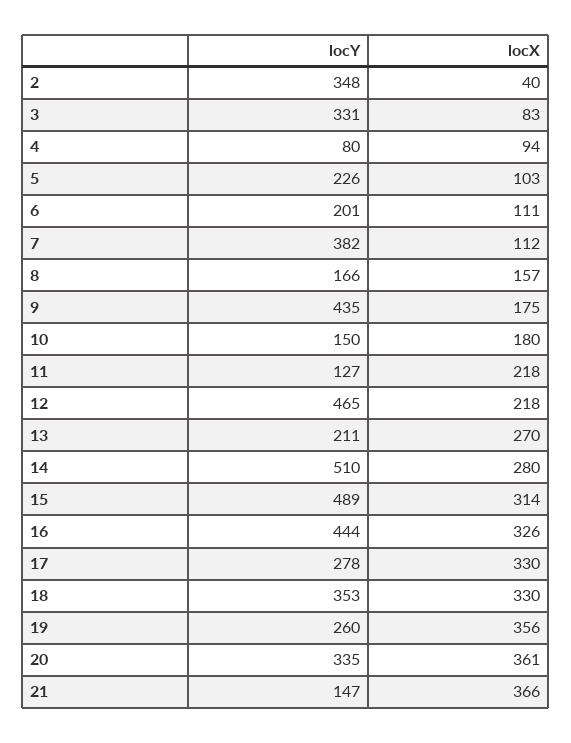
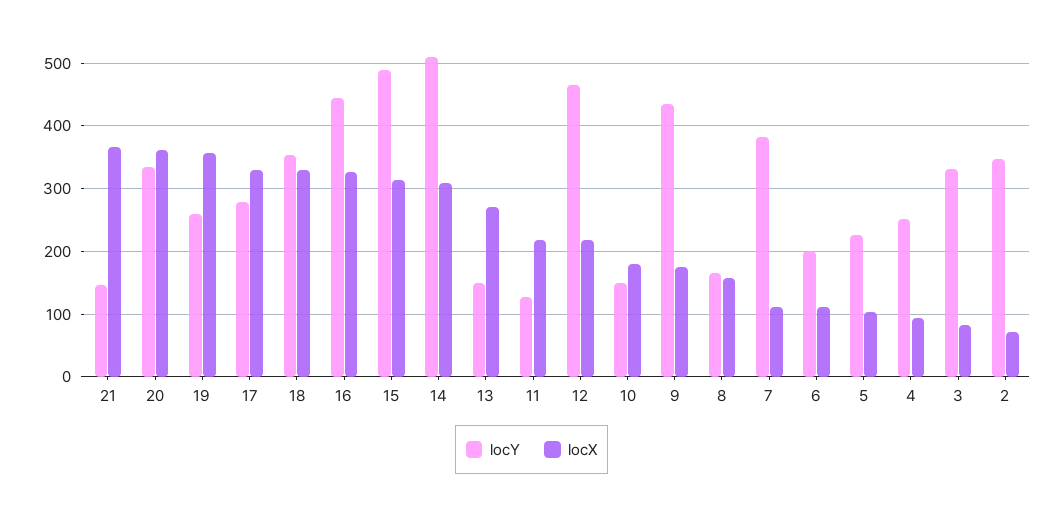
locX, 2: 40 -> 70
locY, 4: 80 -> 250
locY, 13: 211 -> 150
locX, 14: 280 -> 310

